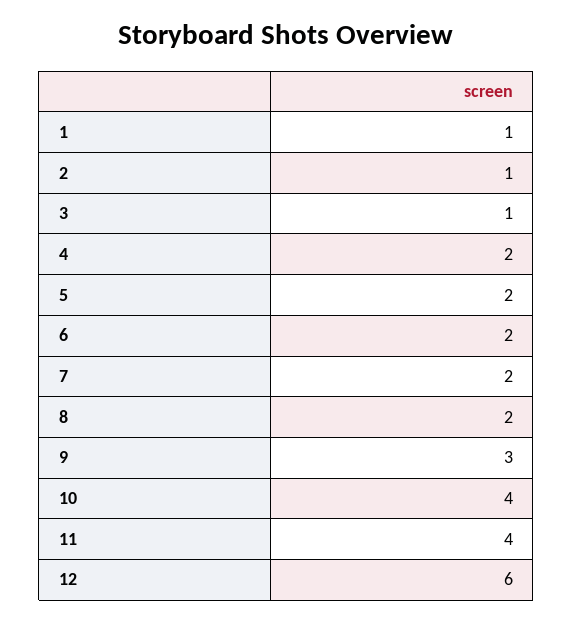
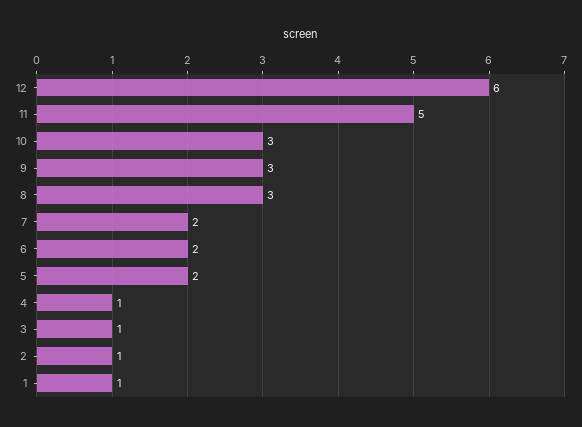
4: 2 -> 1
8: 2 -> 3
10: 4 -> 3
11: 4 -> 5

